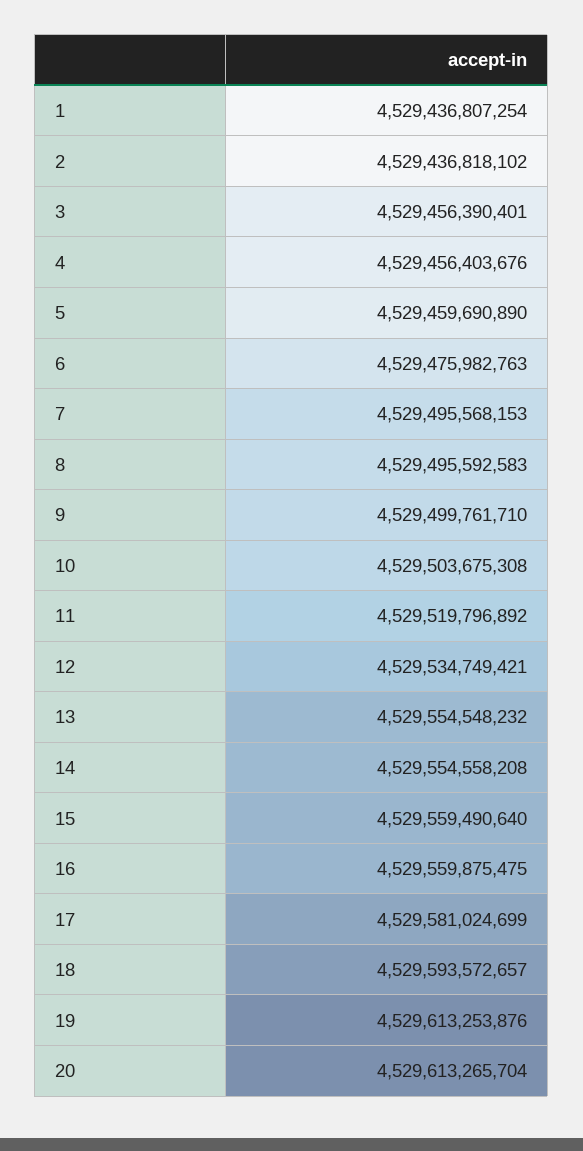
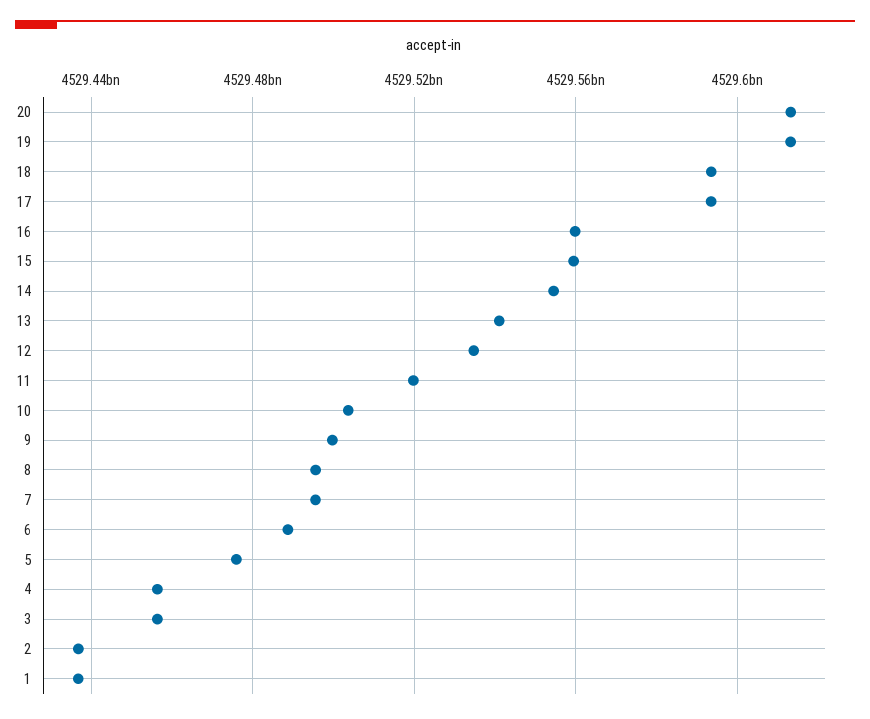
5: 4529459690890 -> 4529475000000
6: 4529475982763 -> 4529490000000
13: 4529554548232 -> 4529540000000
17: 4529581024699 -> 4529595000000

